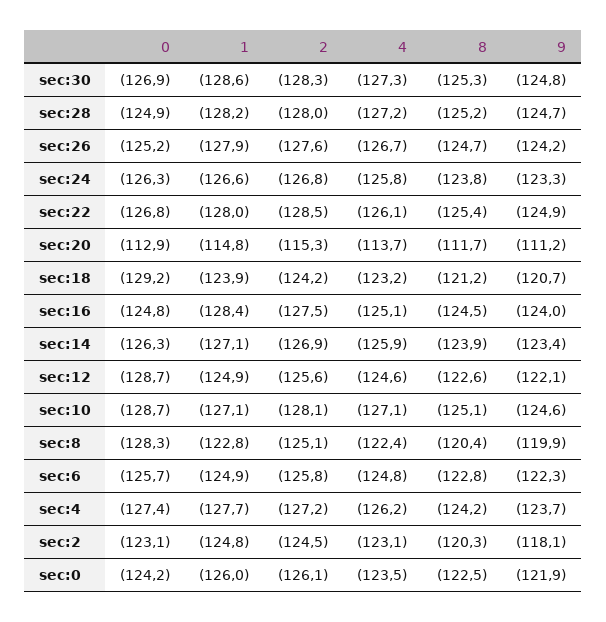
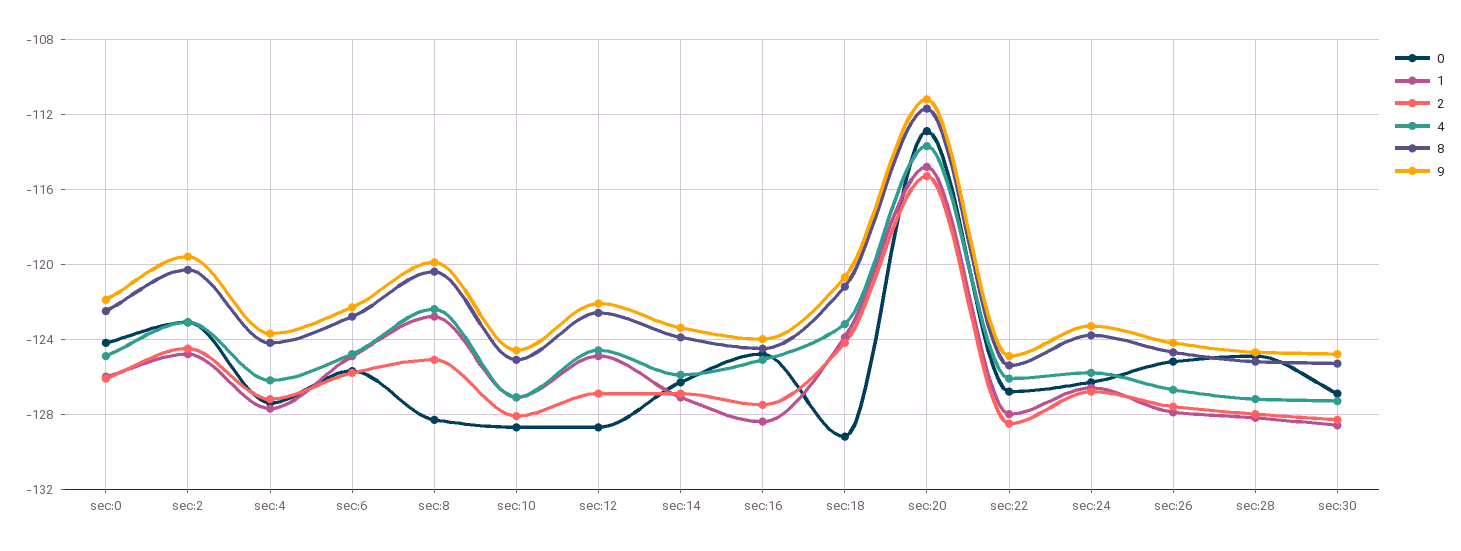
2, sec:12: -125.6 -> -127
9, sec:2: -118.1 -> -119.5
4, sec:0: -123.5 -> -125

